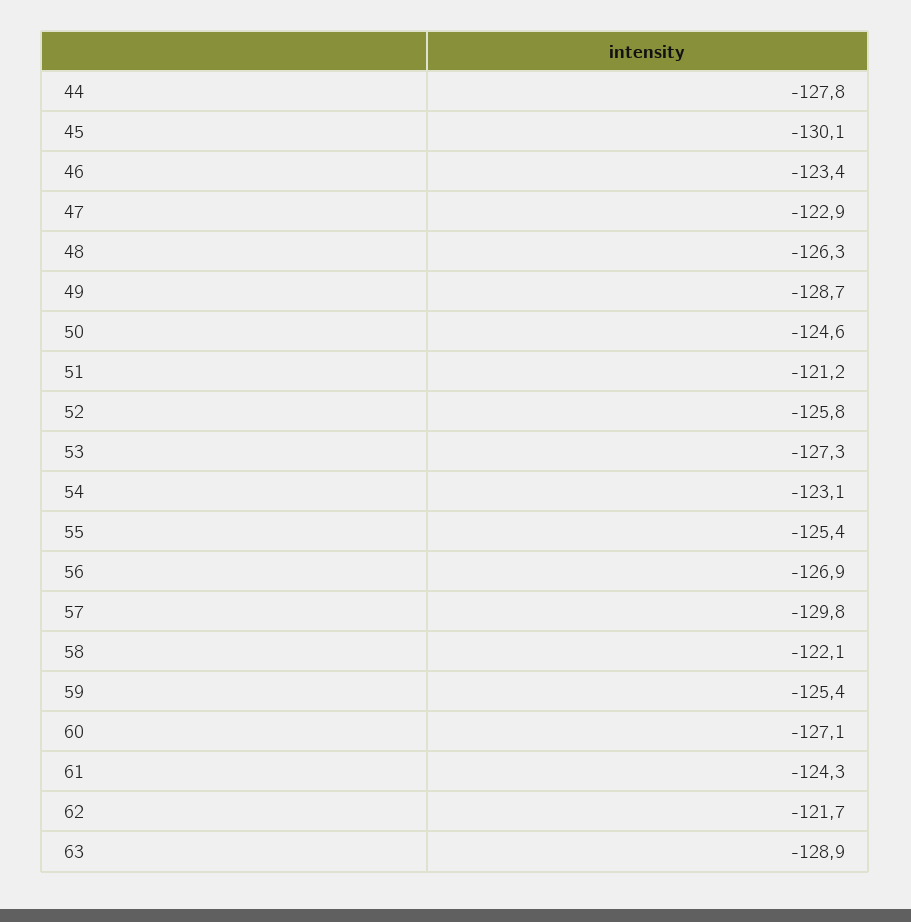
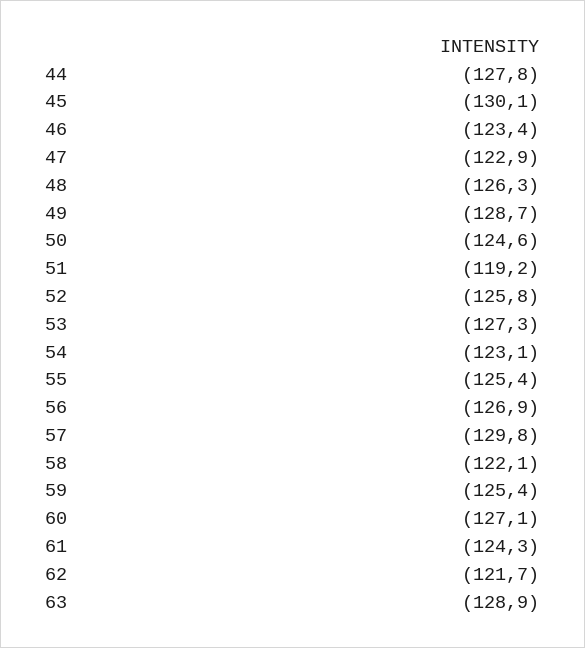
51: -121.2 -> -119.2

